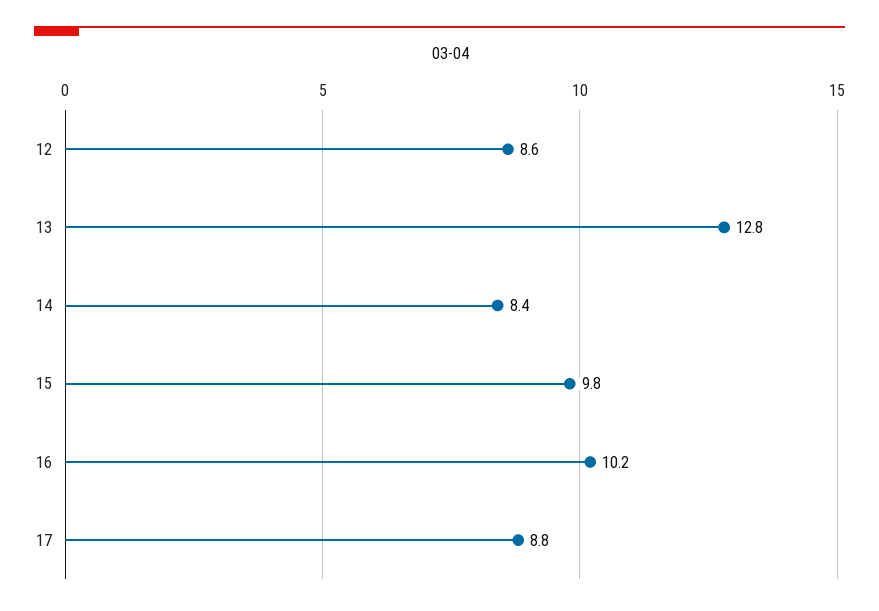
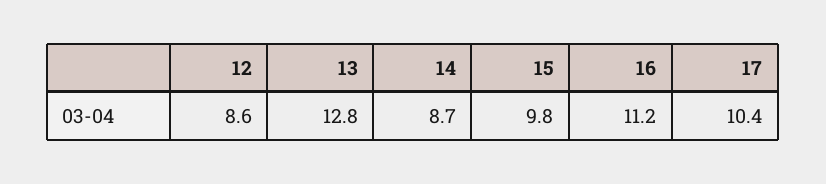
14: 8.4 -> 8.7
16: 10.2 -> 11.2
17: 8.8 -> 10.4

